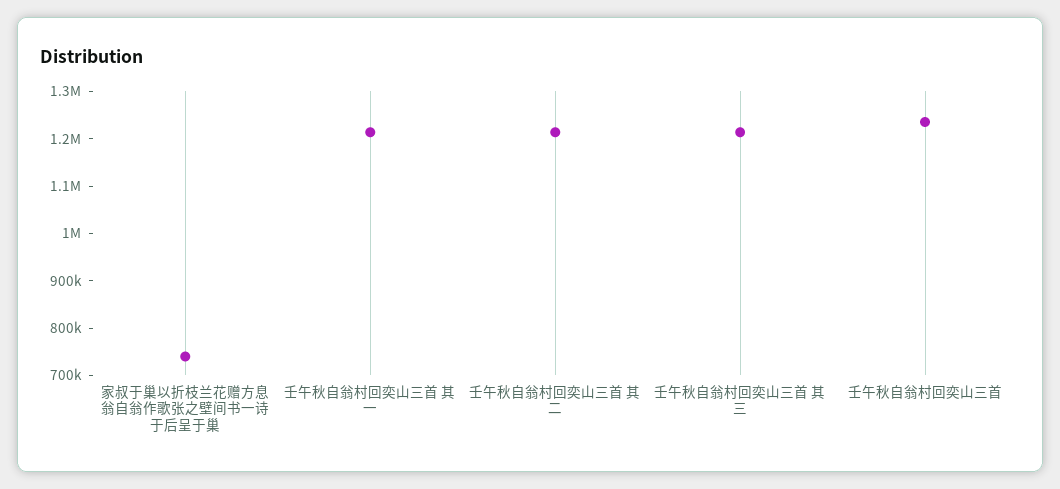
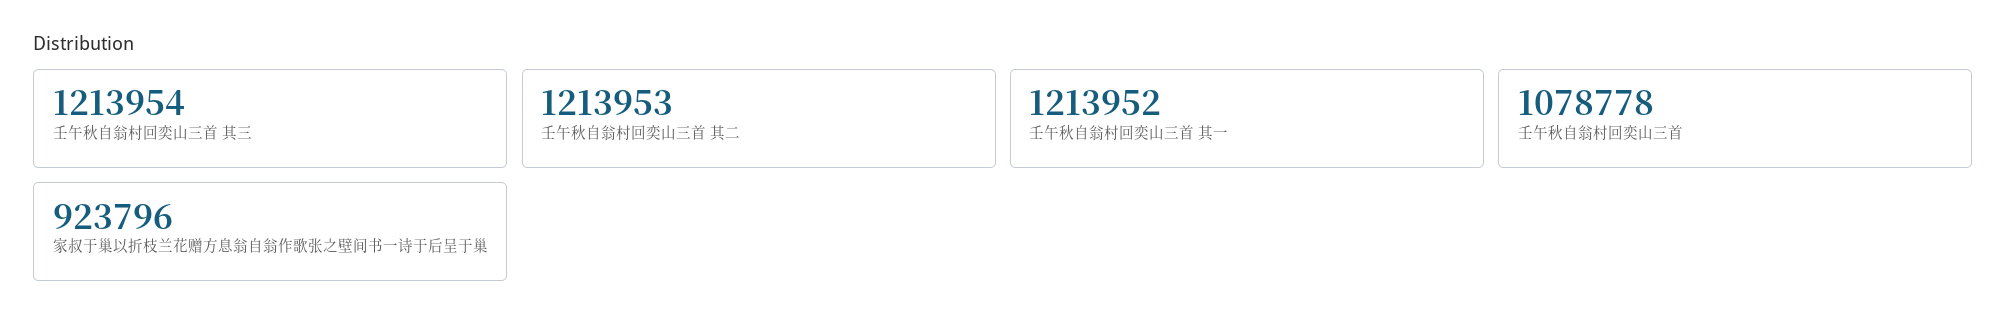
家叔于巢以折枝兰花赠方息翁自翁作歌张之壁间书一诗于后呈于巢: 740000 -> 923796
壬午秋自翁村回奕山三首: 1240000 -> 1078778

